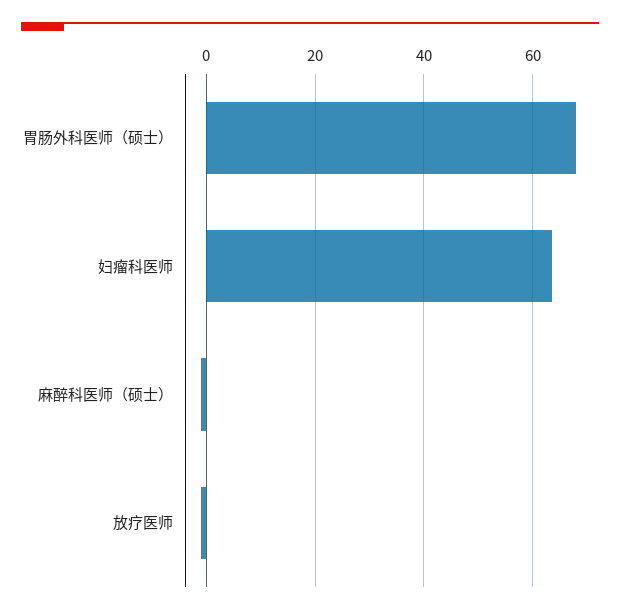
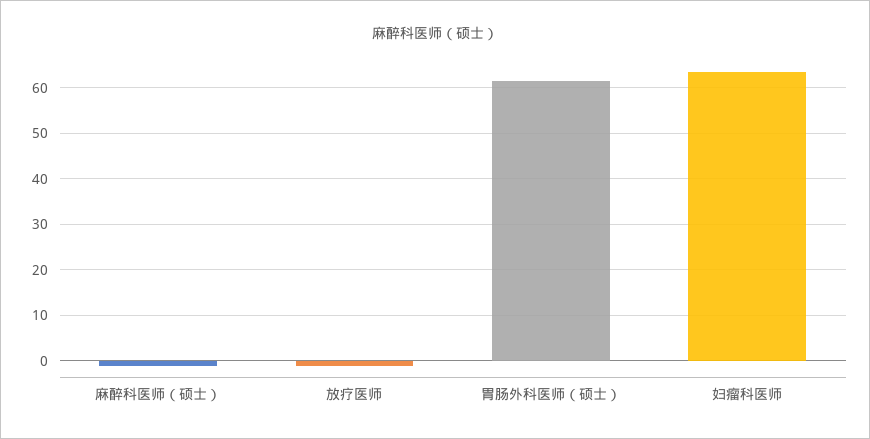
胃肠外科医师（硕士）: 68 -> 62

